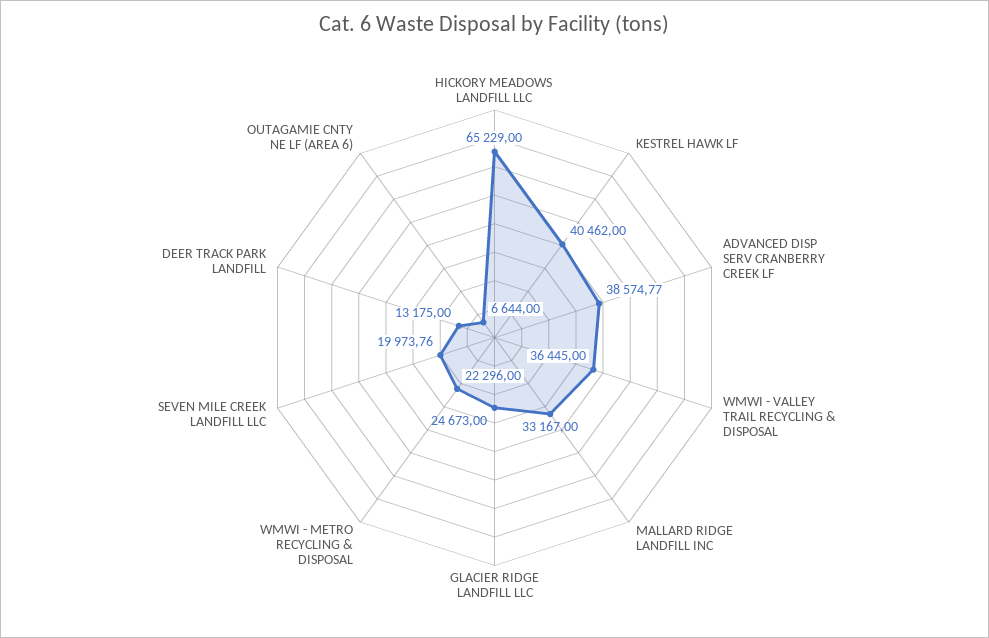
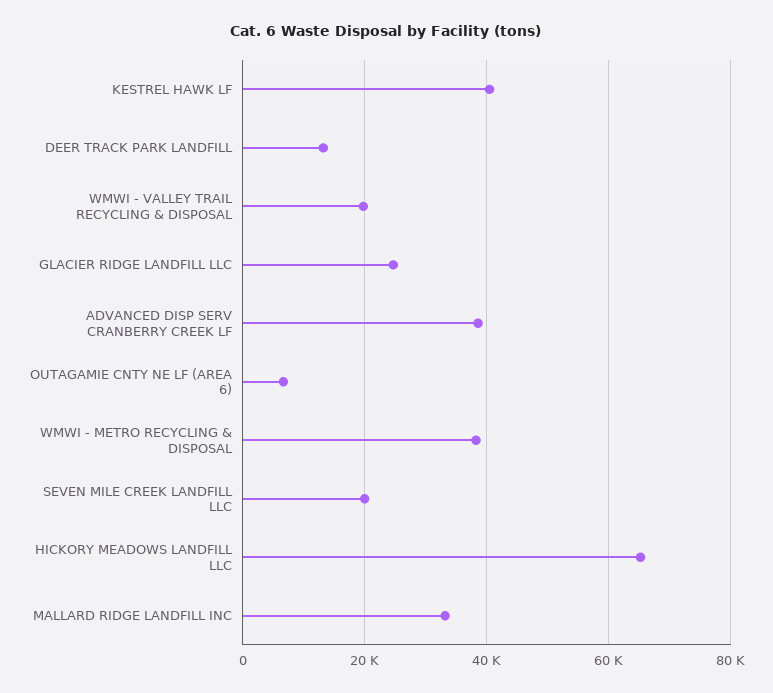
WMWI - VALLEY TRAIL RECYCLING & DISPOSAL: 36445 -> 20000
WMWI - METRO RECYCLING & DISPOSAL: 22296 -> 38000

